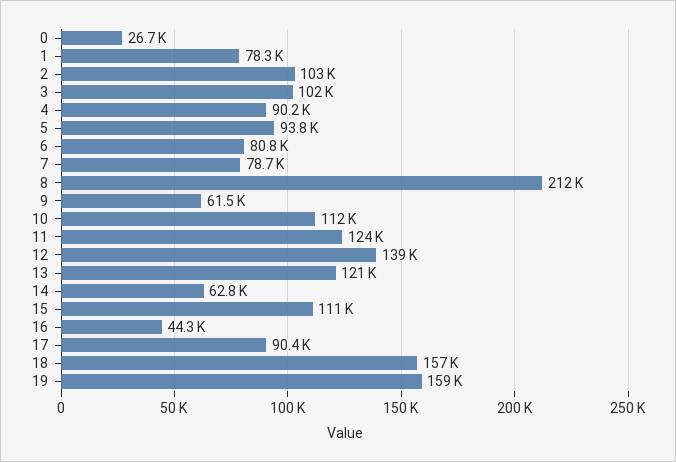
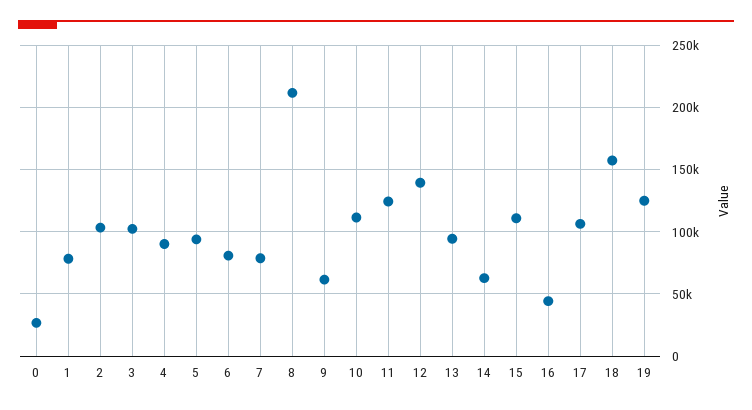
13: 121000 -> 95000
17: 90400 -> 105000
19: 159000 -> 125000

